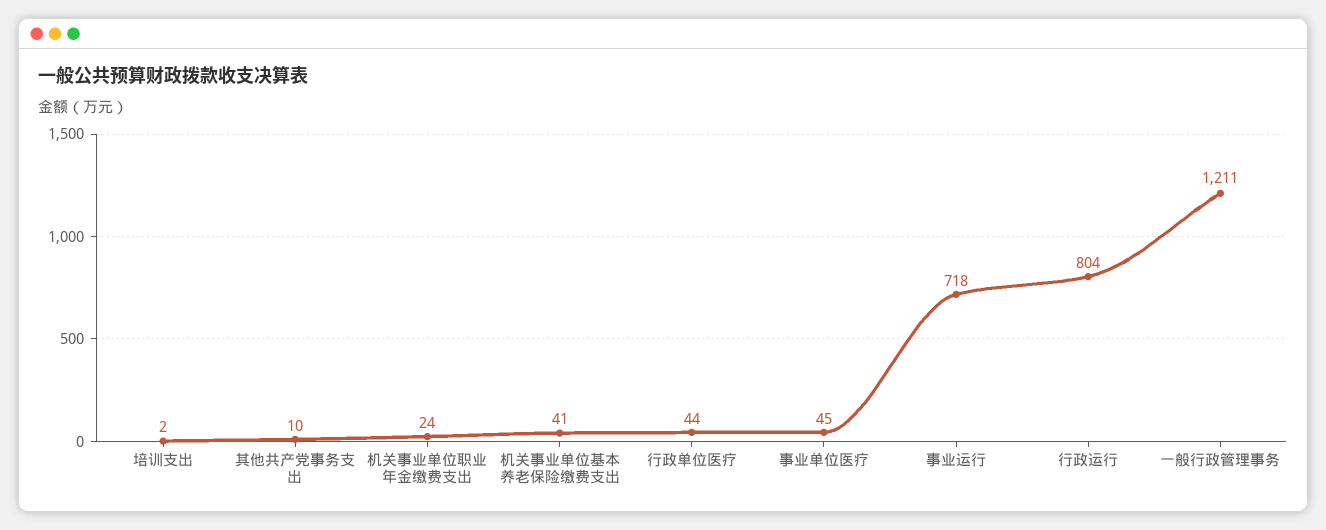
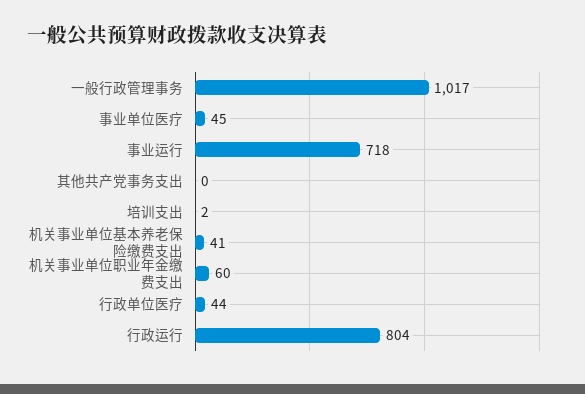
其他共产党事务支出: 10 -> 0
机关事业单位职业年金缴费支出: 24 -> 60
一般行政管理事务: 1211 -> 1017

